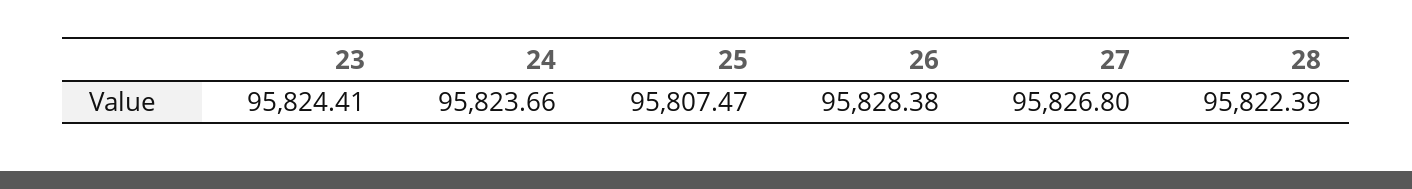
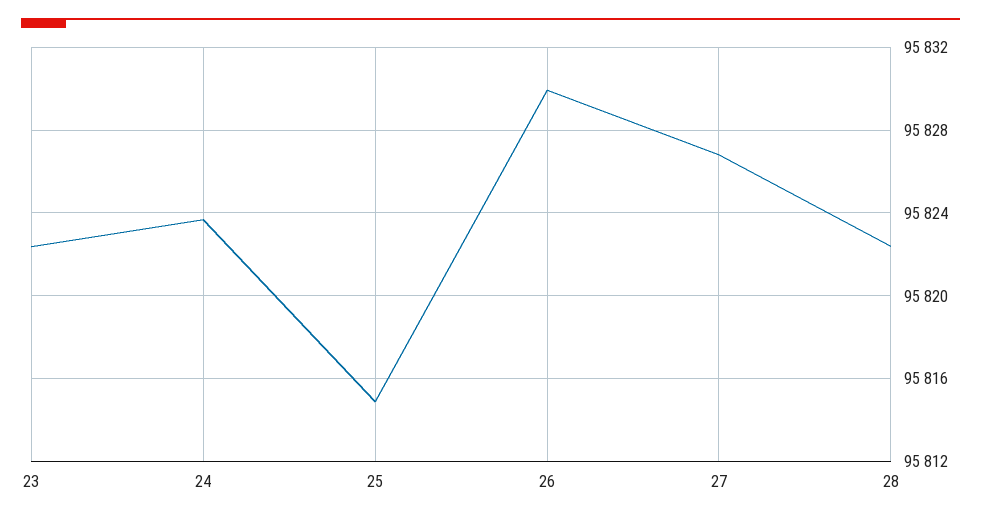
23: 95824.41 -> 95822.5
25: 95807.47 -> 95815
26: 95828.38 -> 95830

